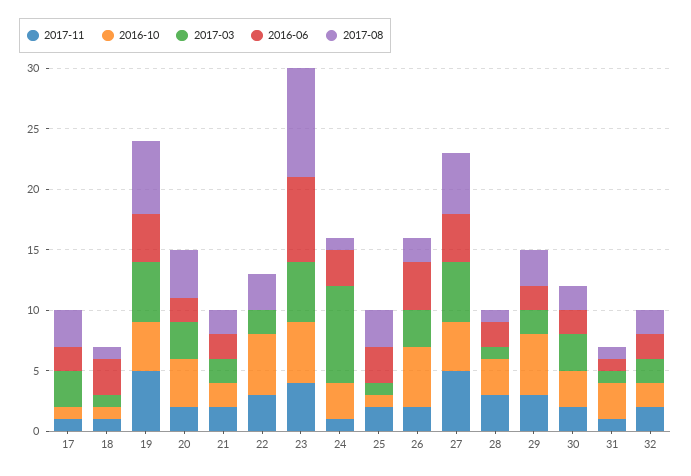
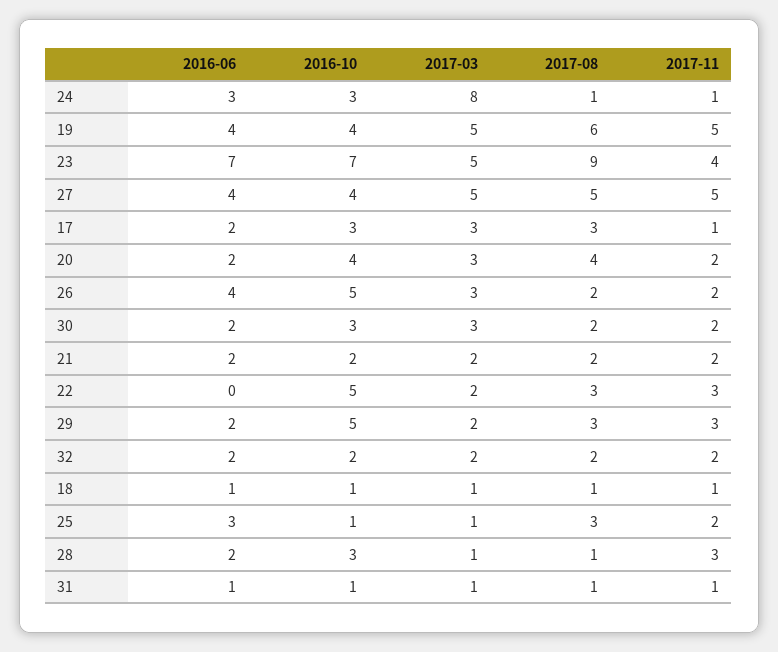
2016-10, 17: 1 -> 3
2016-06, 18: 3 -> 1
2016-10, 23: 5 -> 7
2016-10, 31: 3 -> 1

